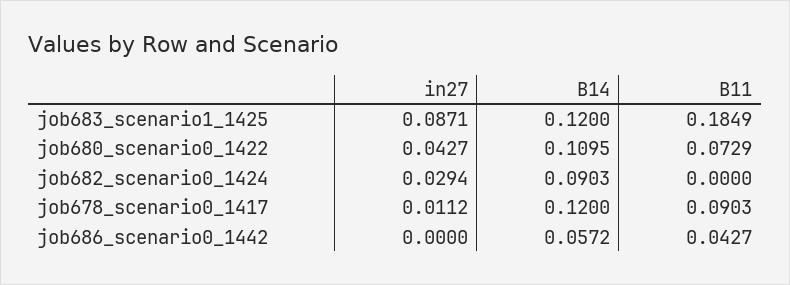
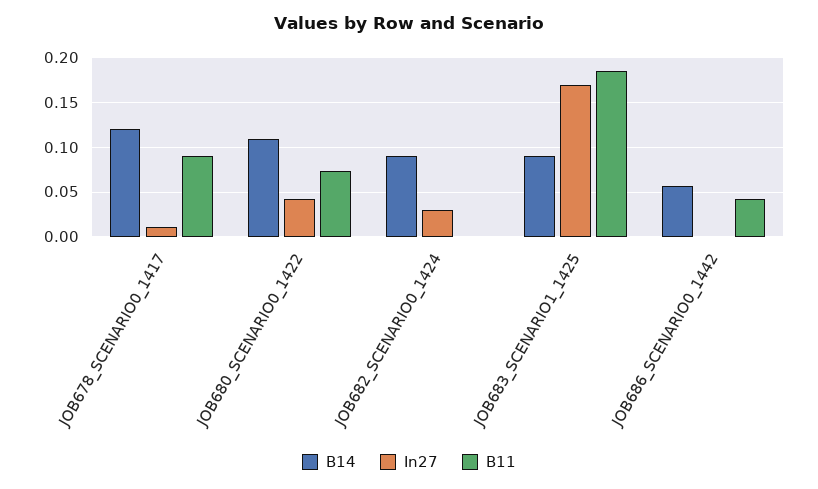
in27, job683_scenario1_1425: 0.0871 -> 0.17
B14, job683_scenario1_1425: 0.12 -> 0.09

